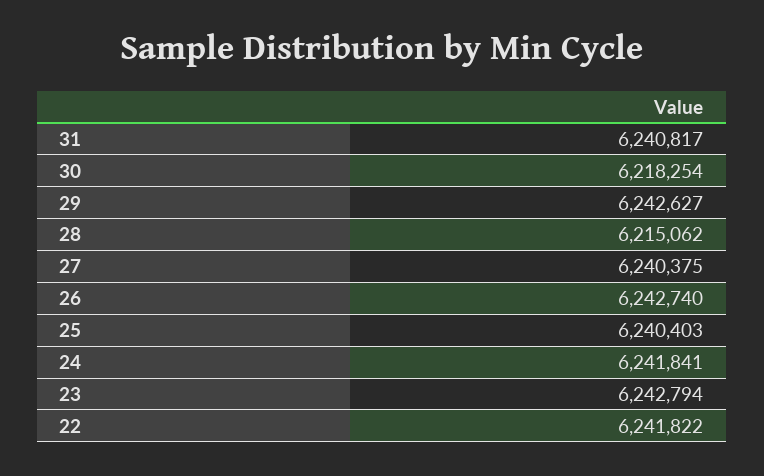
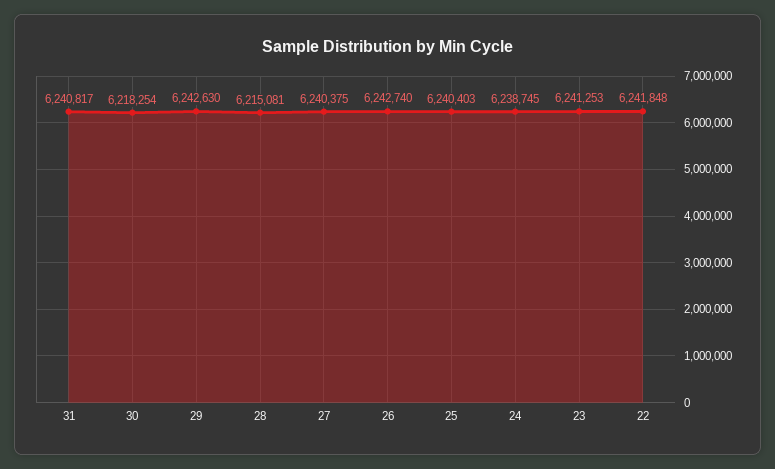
29: 6242627 -> 6242630
28: 6215062 -> 6215081
24: 6241841 -> 6238745
23: 6242794 -> 6241253
22: 6241822 -> 6241848

